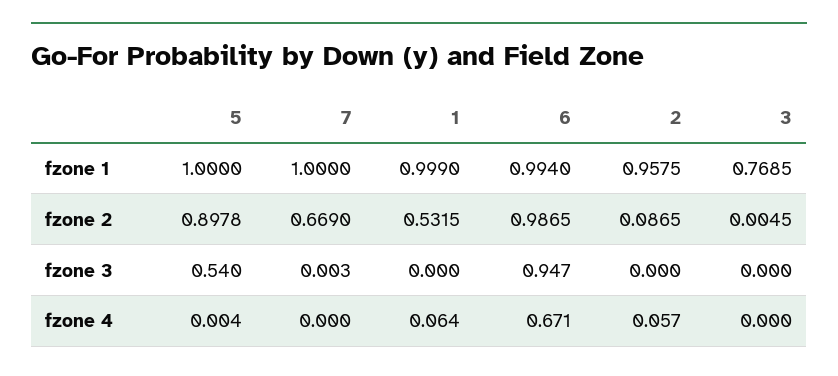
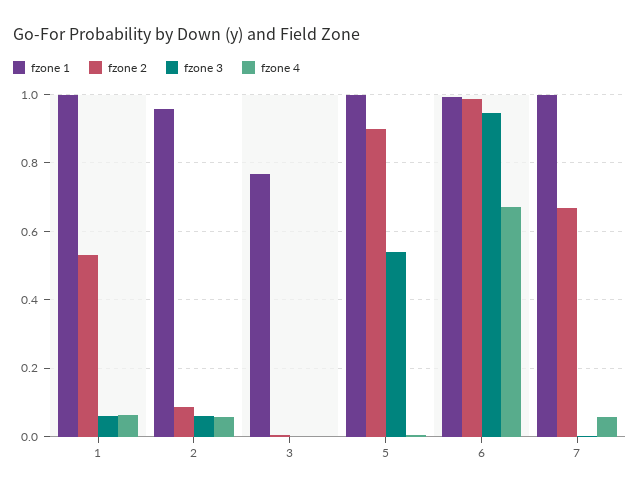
fzone 3, 1: 0 -> 0.06
fzone 3, 2: 0 -> 0.06
fzone 4, 7: 0 -> 0.06

